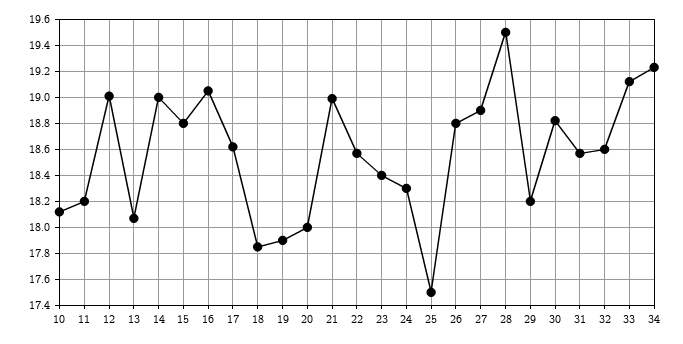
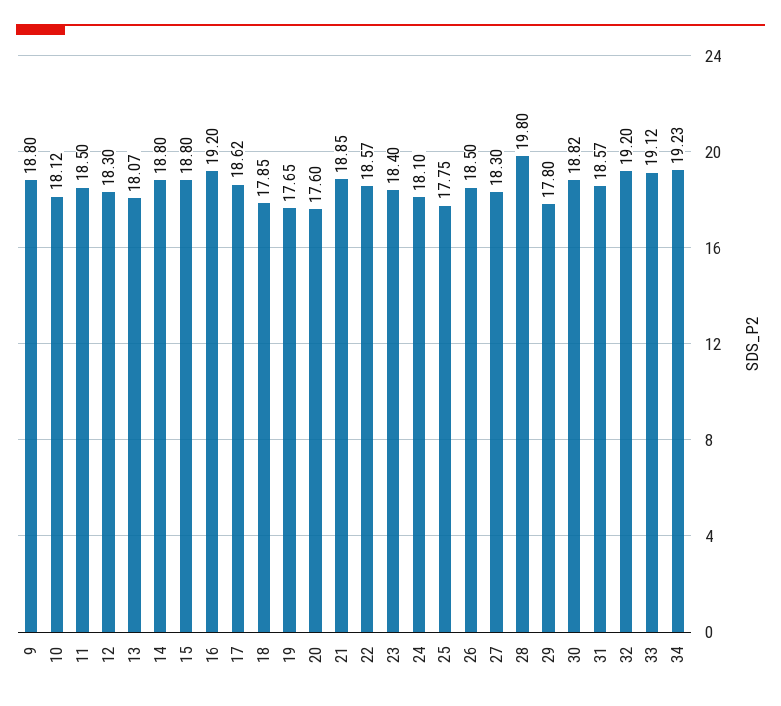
11: 18.2 -> 18.5
12: 19 -> 18.3
14: 19 -> 18.8
16: 19.05 -> 19.2
19: 17.9 -> 17.65
20: 18 -> 17.6
21: 19 -> 18.85
24: 18.3 -> 18.1
25: 17.5 -> 17.75
26: 18.8 -> 18.5
27: 18.9 -> 18.3
28: 19.5 -> 19.8
29: 18.2 -> 17.8
32: 18.6 -> 19.2
9: none -> 18.8

